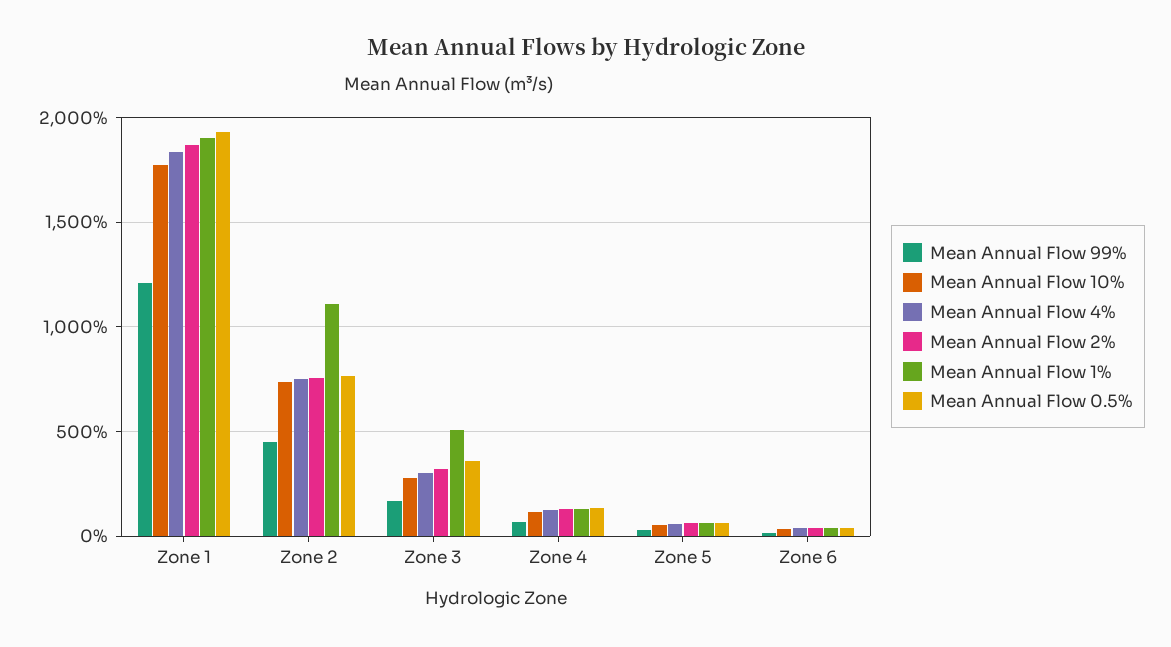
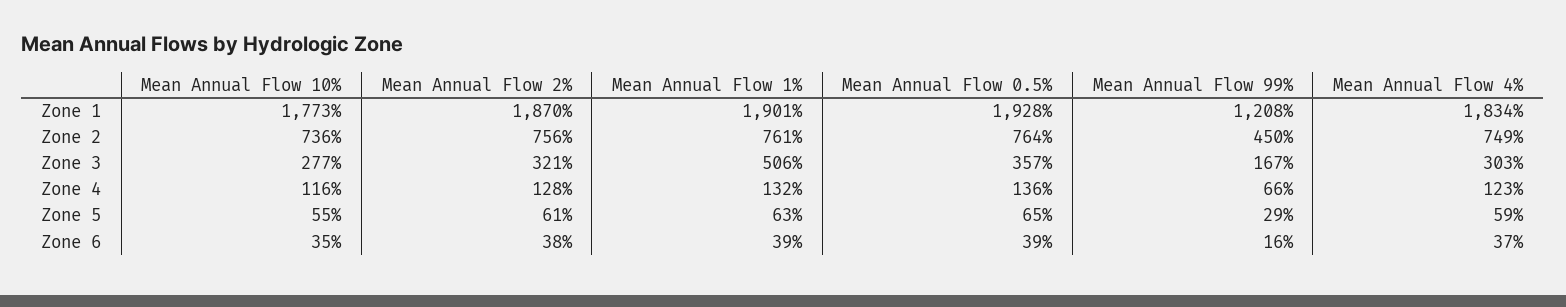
Mean Annual Flow 1%, Zone 2: 1100 -> 761

